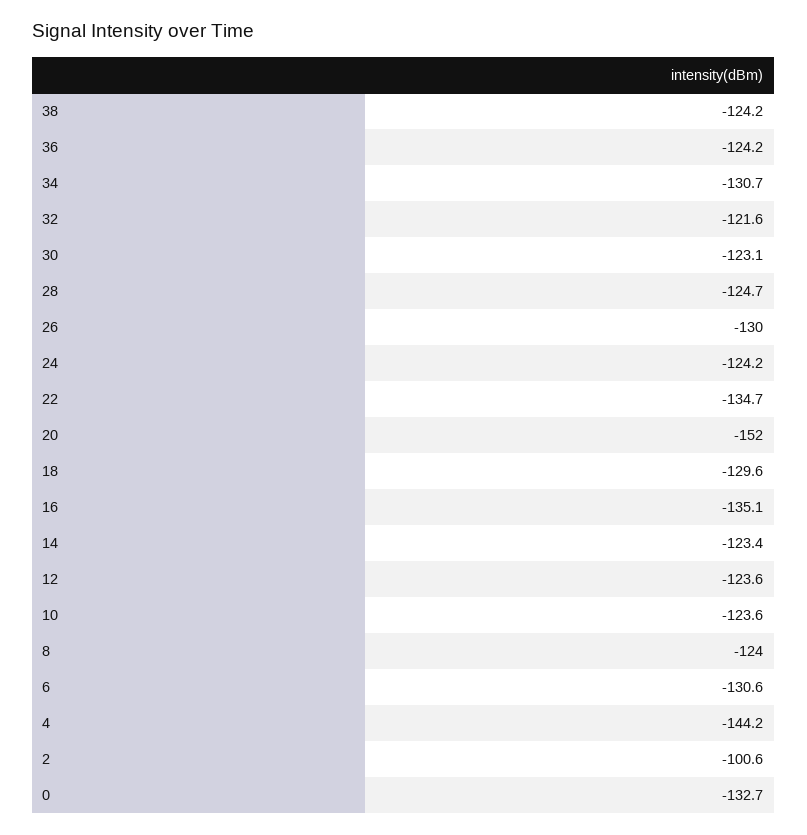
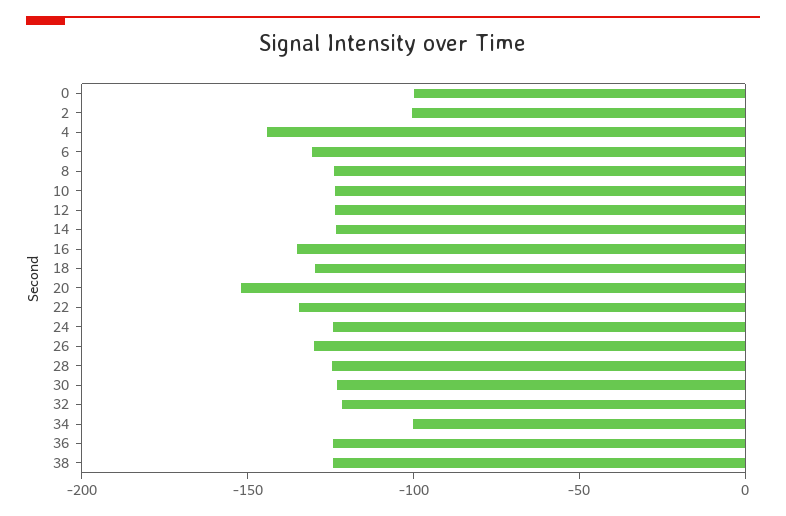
34: -130.7 -> -100
0: -132.7 -> -100

